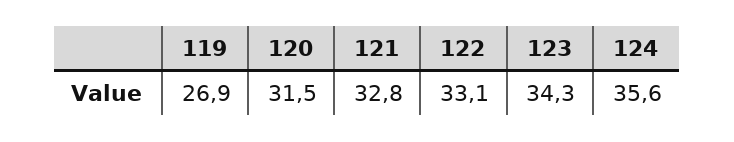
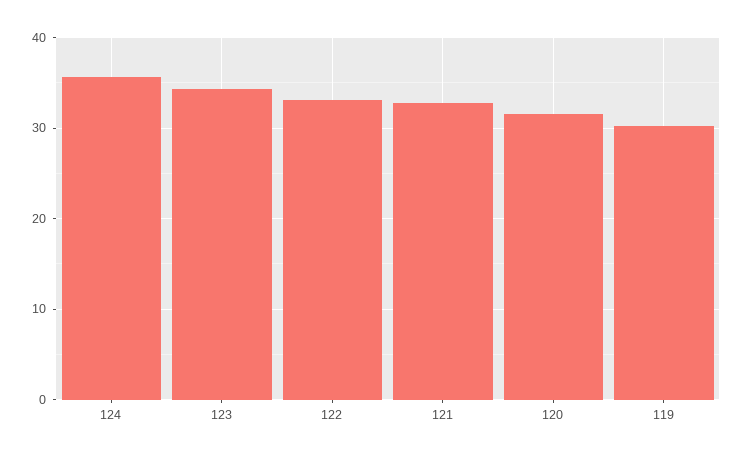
119: 26.9 -> 30

